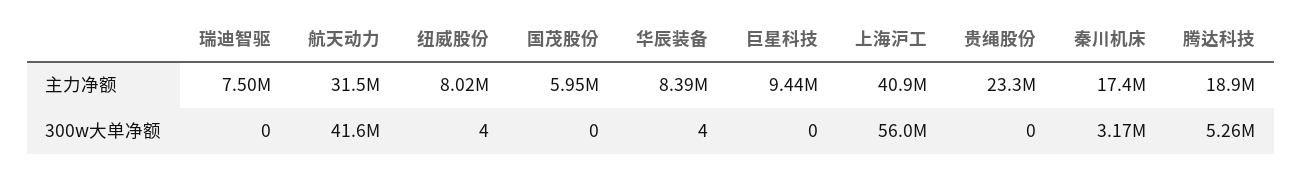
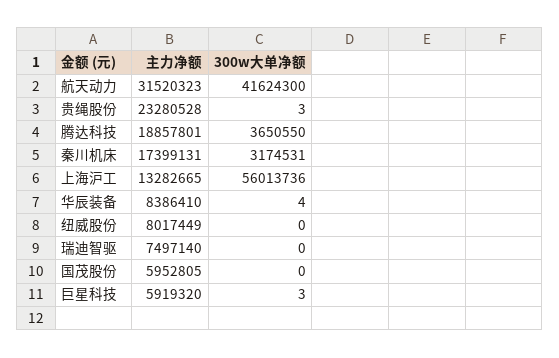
巨星科技, 主力净额: 9440000 -> 5919320
上海沪工, 主力净额: 40900000 -> 13282665
纽威股份, 300w大单净额: 4 -> 0
巨星科技, 300w大单净额: 0 -> 3
贵绳股份, 300w大单净额: 0 -> 3
腾达科技, 300w大单净额: 5260000 -> 3650550

